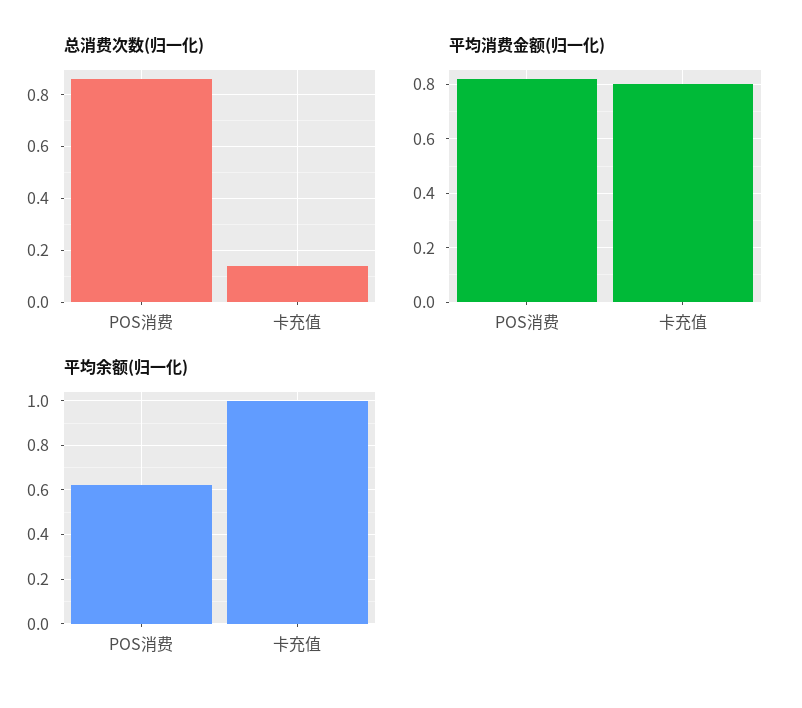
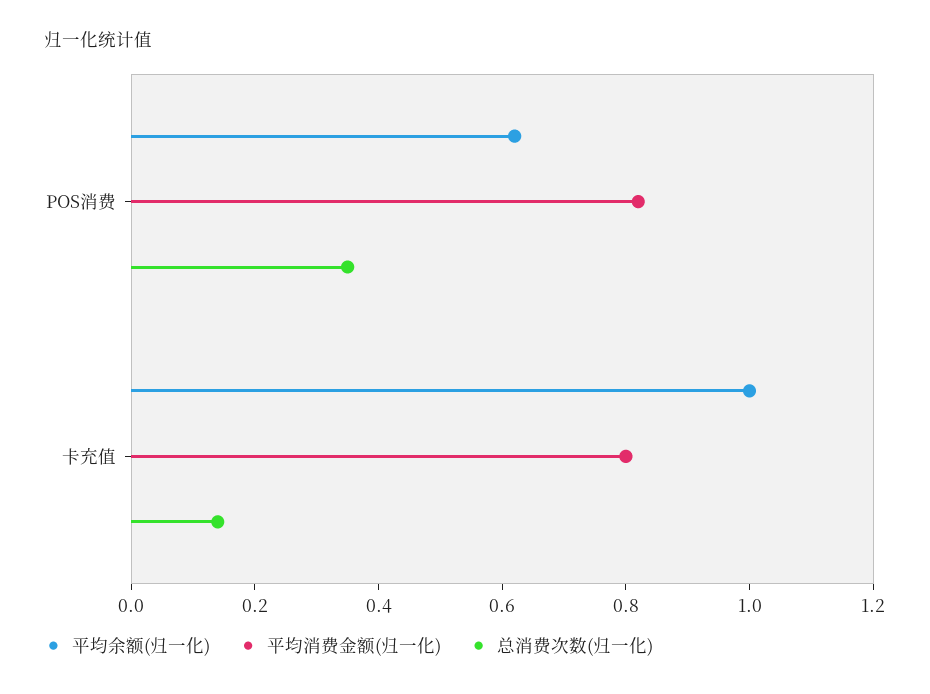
总消费次数(归一化), POS消费: 0.85 -> 0.35

